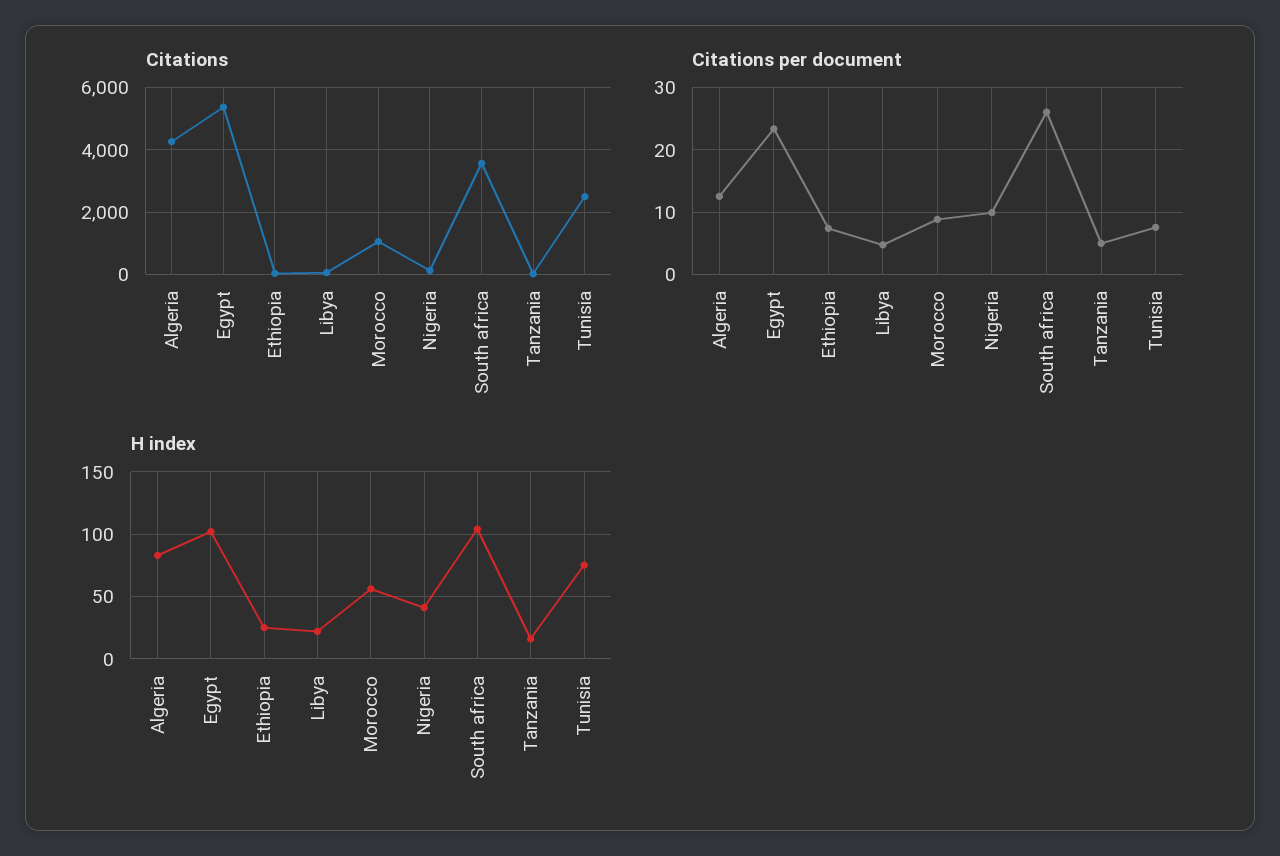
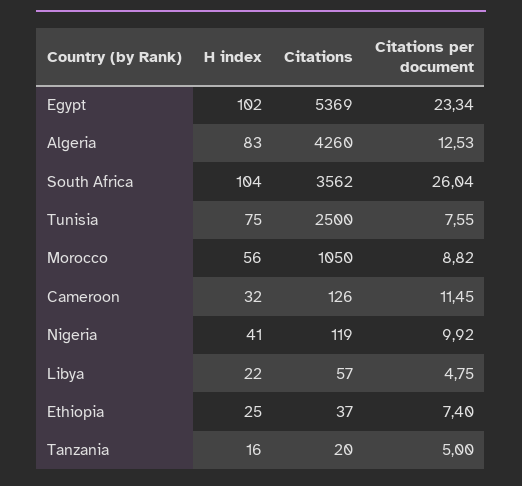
H index, Cameroon: none -> 32
Citations, Cameroon: none -> 126
Citations per document, Cameroon: none -> 11.45

